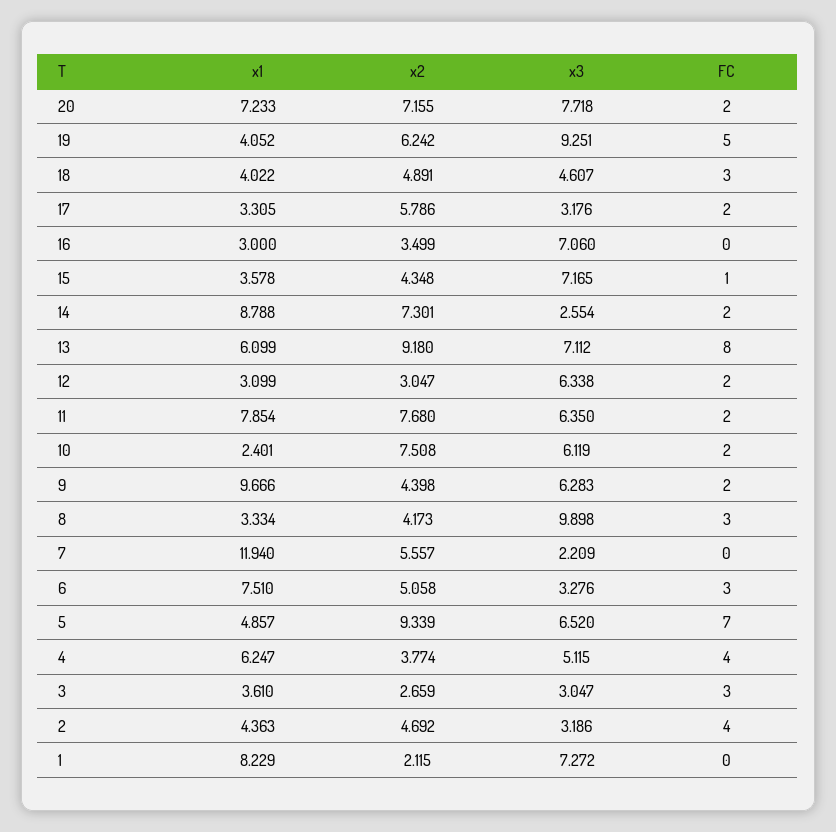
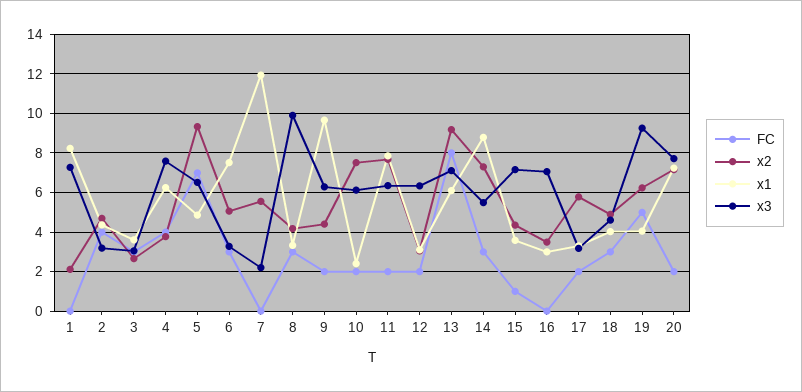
x3, 14: 2.554 -> 5.5
FC, 14: 2 -> 3
x3, 4: 5.115 -> 7.5

